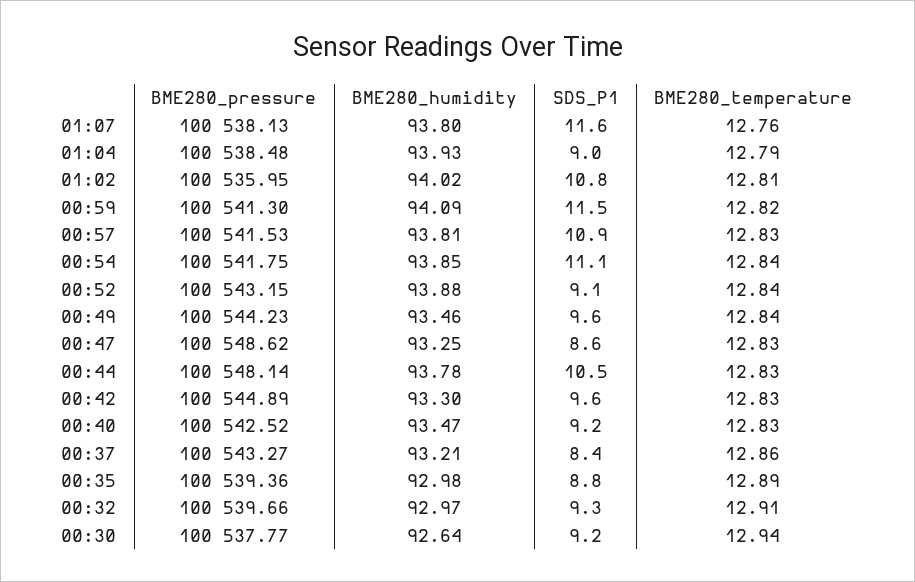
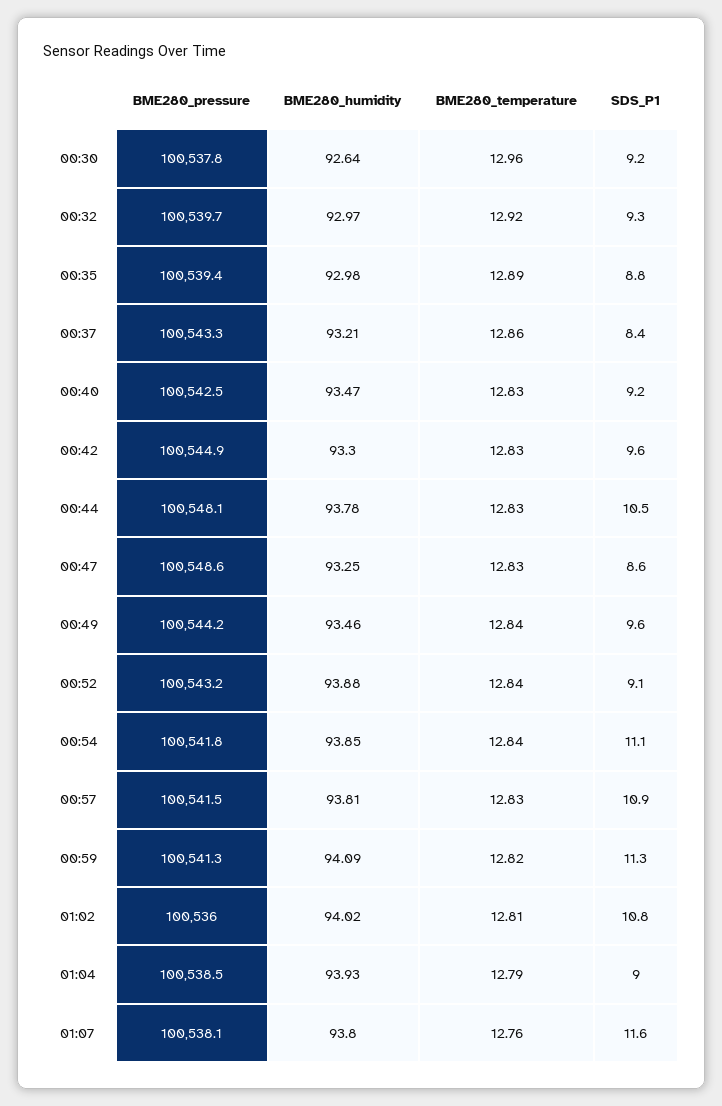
SDS_P1, 00:59: 11.5 -> 11.3
BME280_temperature, 00:32: 12.91 -> 12.92
BME280_temperature, 00:30: 12.94 -> 12.96

